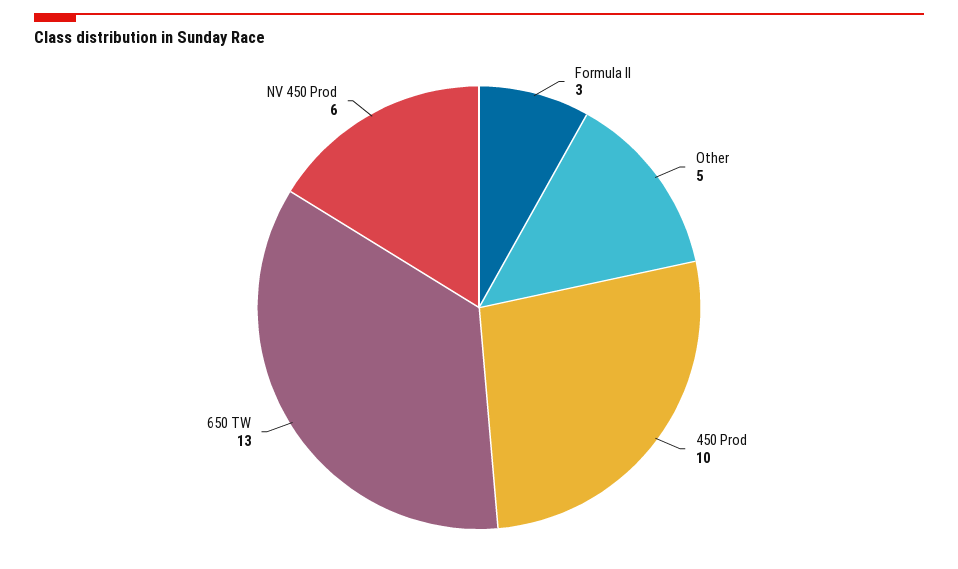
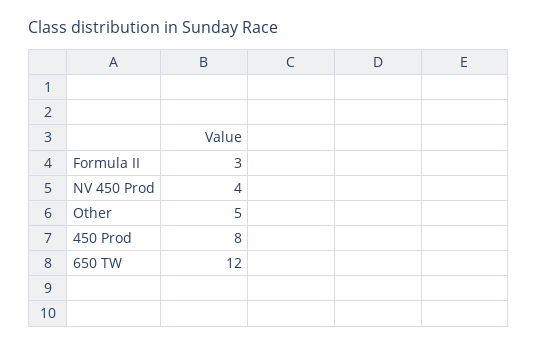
450 Prod: 10 -> 8
650 TW: 13 -> 12
NV 450 Prod: 6 -> 4

